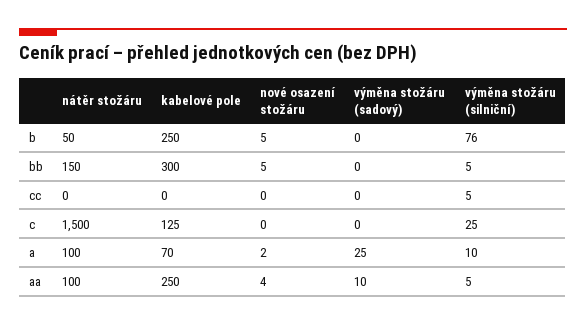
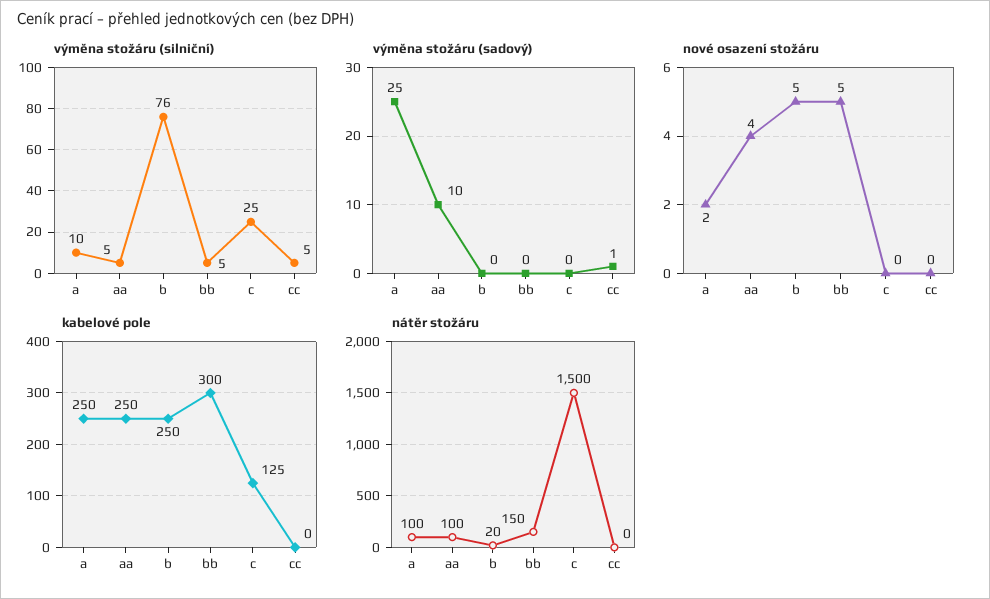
nátěr stožáru, b: 50 -> 20
výměna stožáru (sadový), cc: 0 -> 1
kabelové pole, a: 70 -> 250

